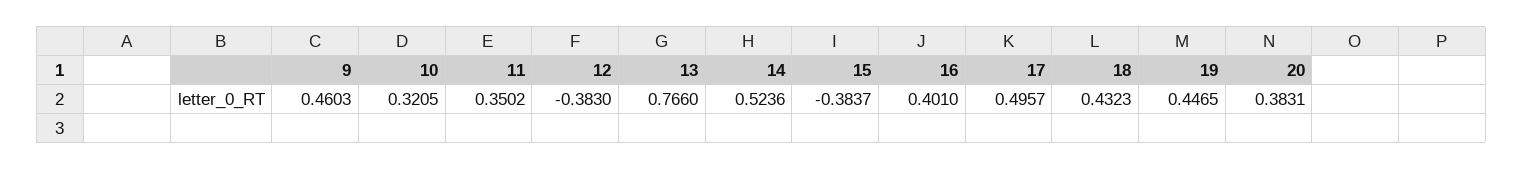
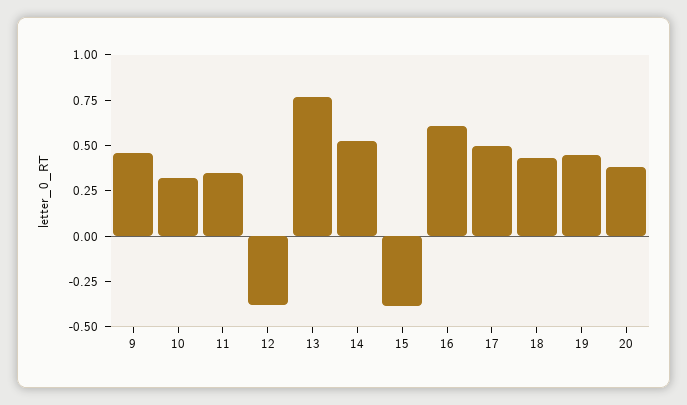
16: 0.401 -> 0.6

